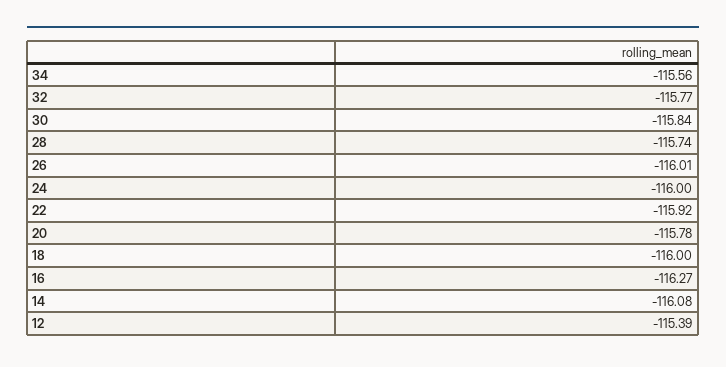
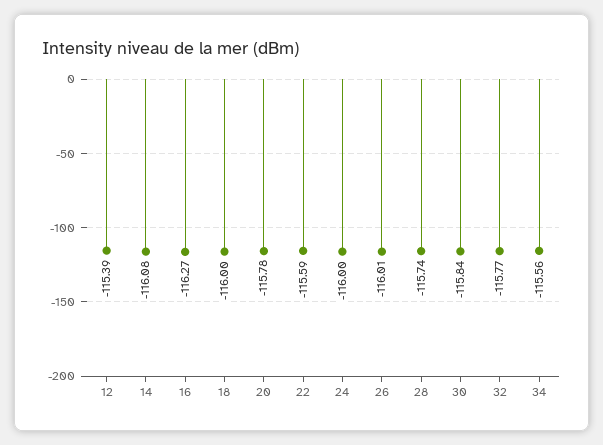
22: -115.92 -> -115.59

